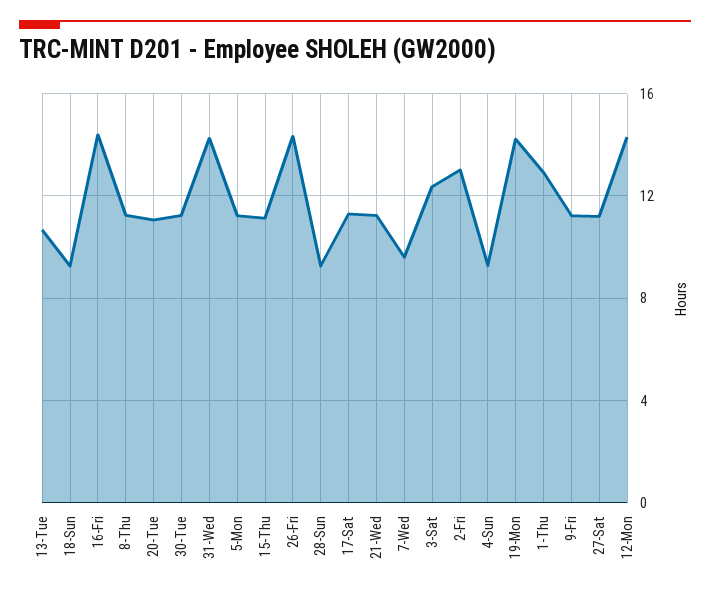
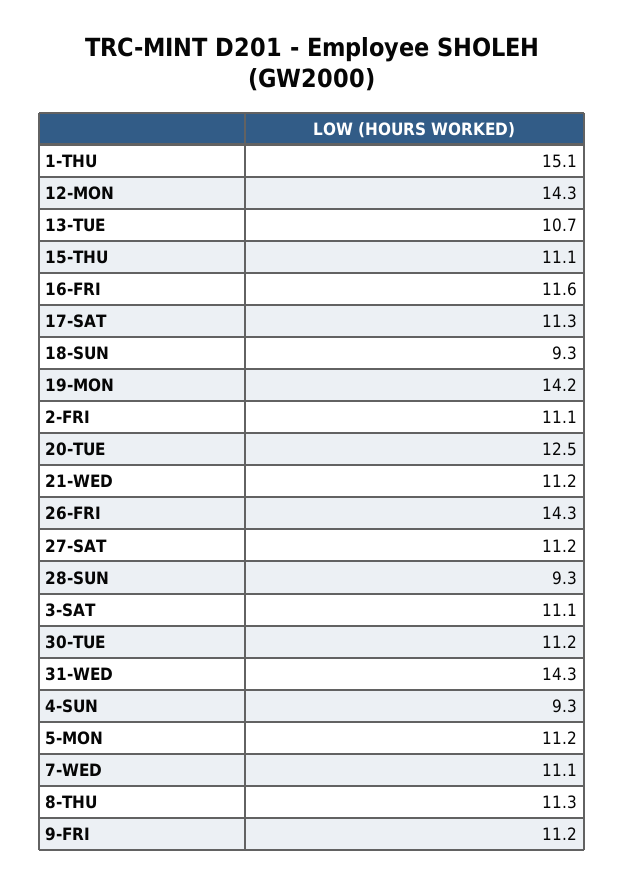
16-Fri: 14.5 -> 11.6
20-Tue: 11 -> 12.5
7-Wed: 9.5 -> 11.1
3-Sat: 12.5 -> 11.1
2-Fri: 13 -> 11.1
1-Thu: 13 -> 15.1

